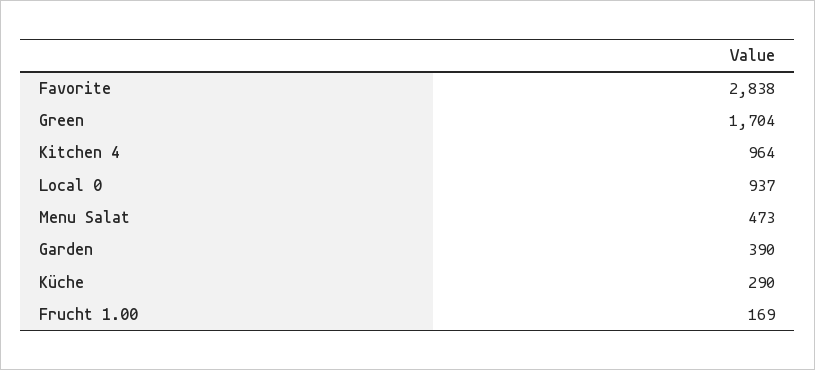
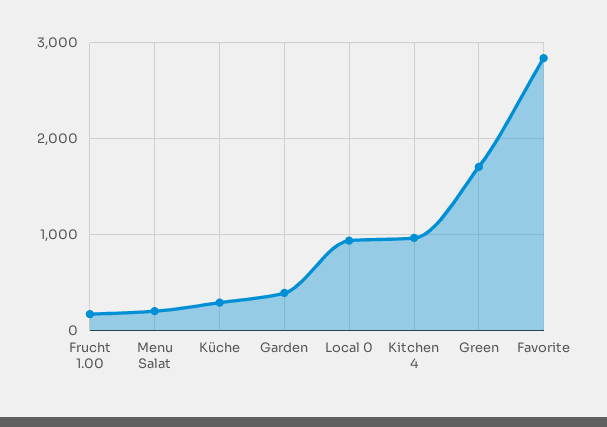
Menu Salat: 473 -> 200

